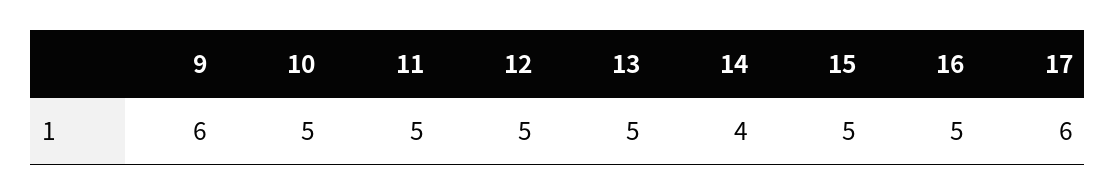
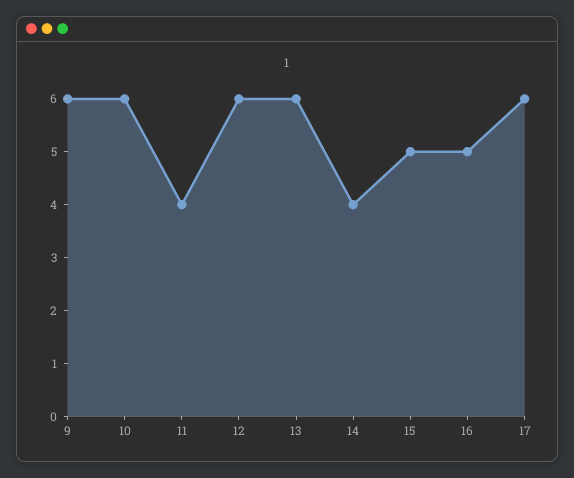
10: 5 -> 6
11: 5 -> 4
12: 5 -> 6
13: 5 -> 6

